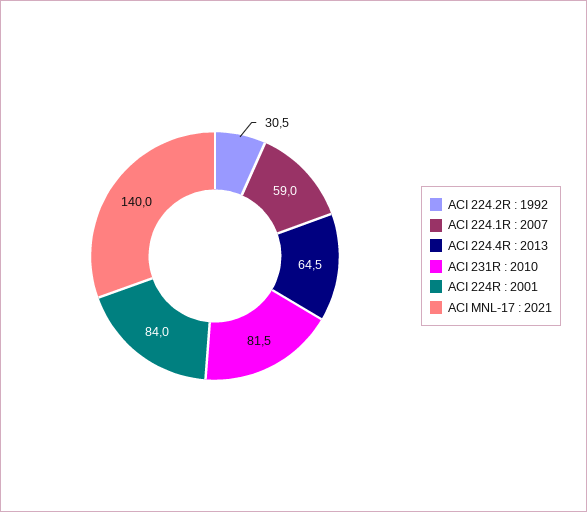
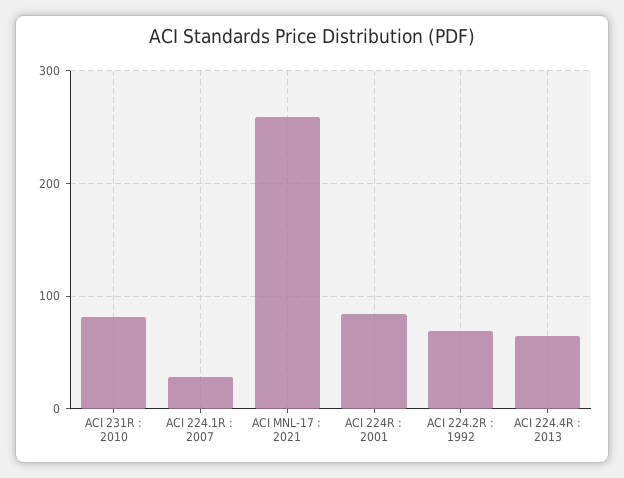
ACI 224.2R : 1992: 30.5 -> 70
ACI 224.1R : 2007: 59 -> 30
ACI MNL-17 : 2021: 140 -> 260

